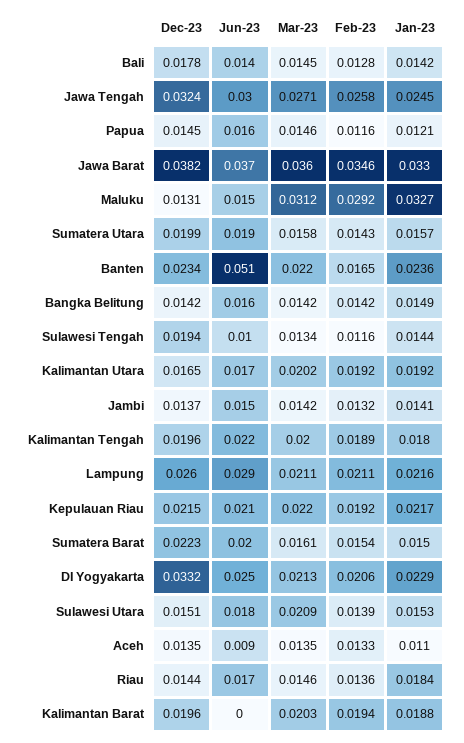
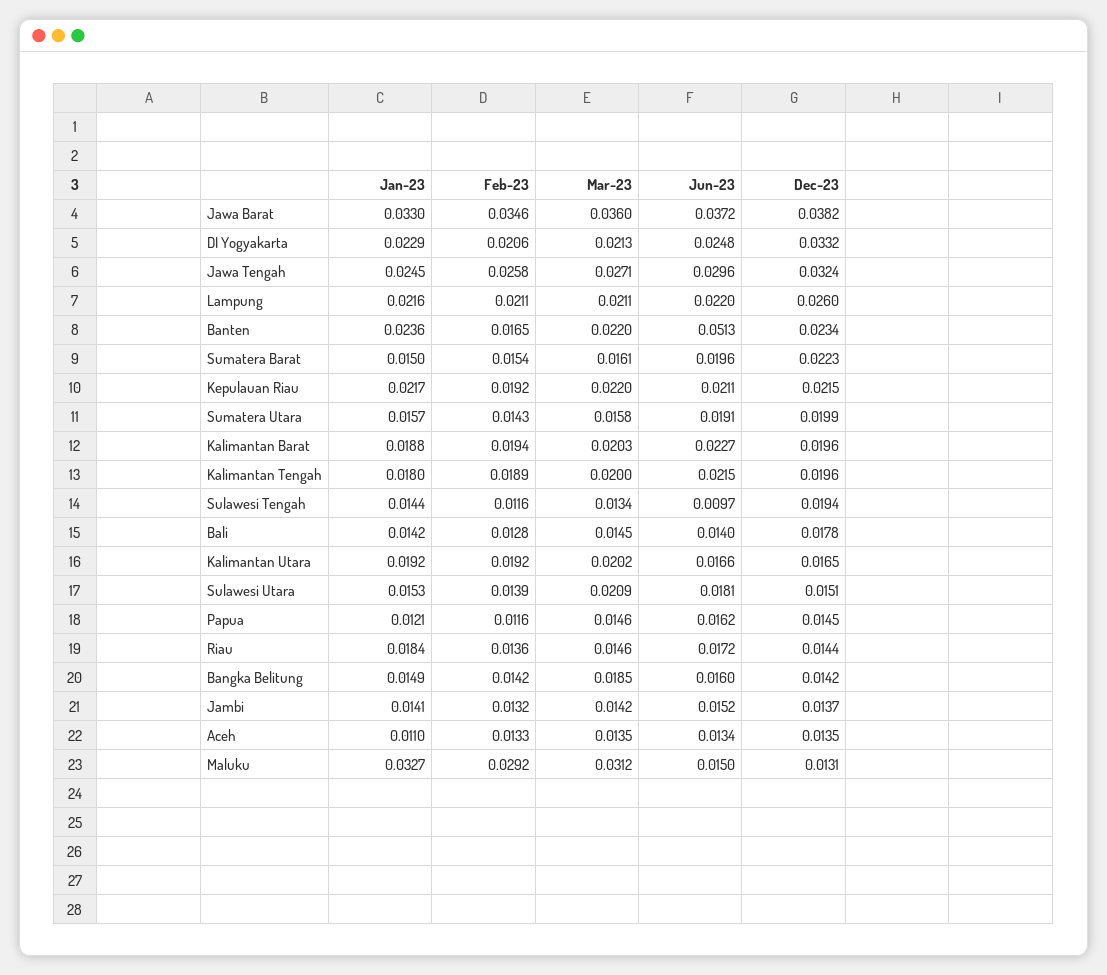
Mar-23, Bangka Belitung: 0.0142 -> 0.0185
Jun-23, Lampung: 0.029 -> 0.022
Jun-23, Aceh: 0.009 -> 0.0134
Jun-23, Kalimantan Barat: 0 -> 0.0227

